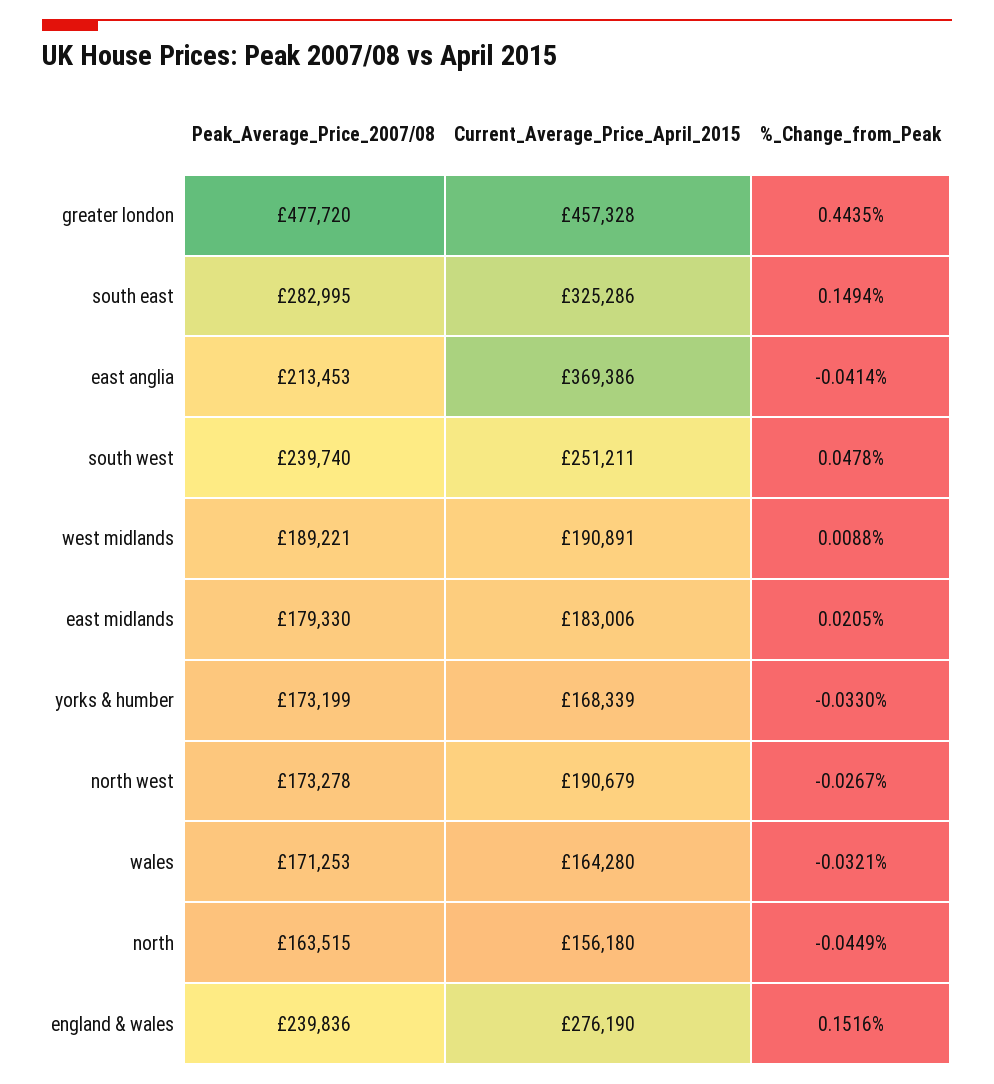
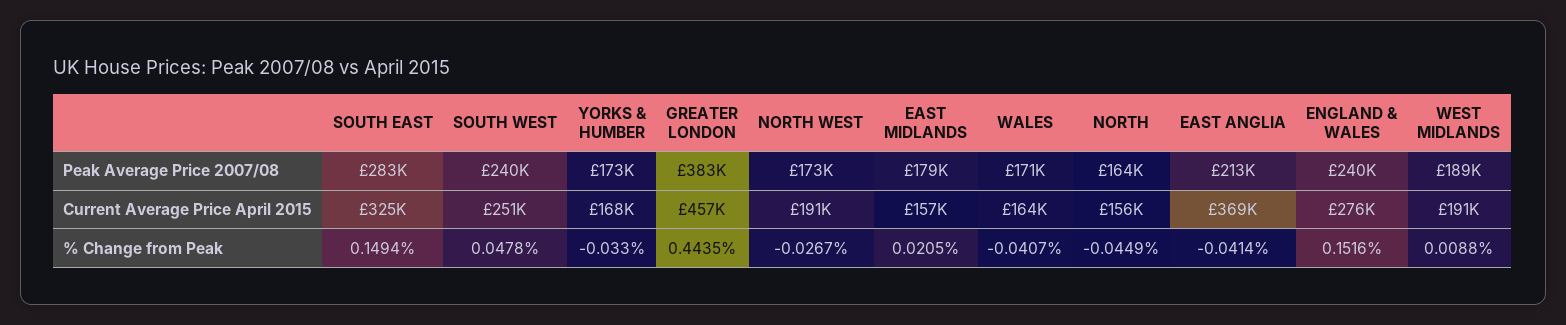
Peak_Average_Price_2007/08, greater london: 477720 -> 383000
Current_Average_Price_April_2015, east midlands: 183006 -> 157000
%_Change_from_Peak, wales: -0.0321 -> -0.0407

